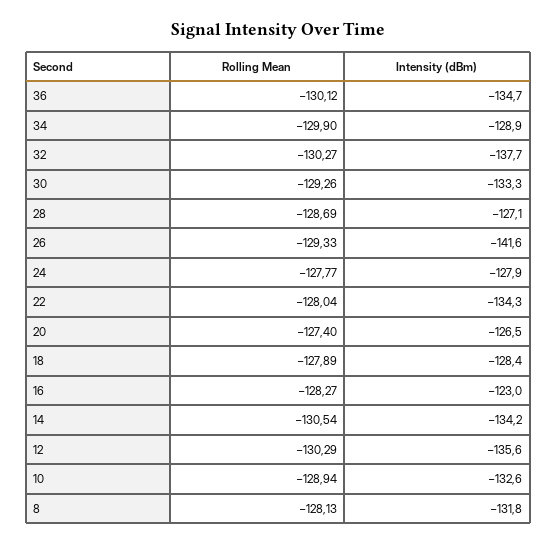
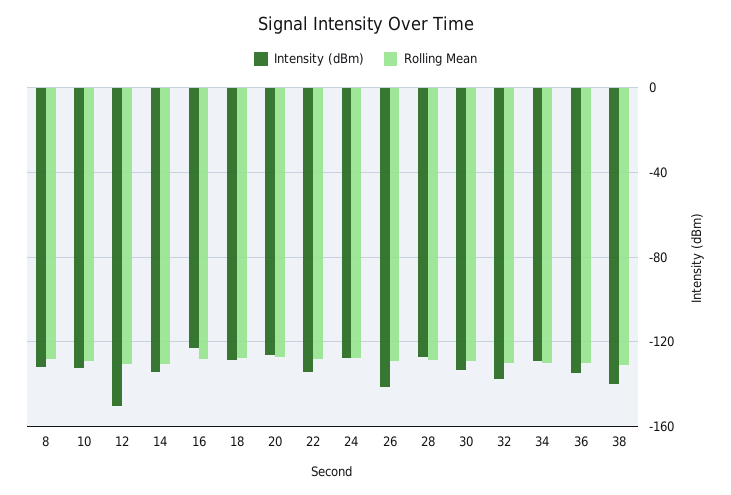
Intensity (dBm), 12: -135.6 -> -150
Intensity (dBm), 38: none -> -140
Rolling Mean, 38: none -> -130

